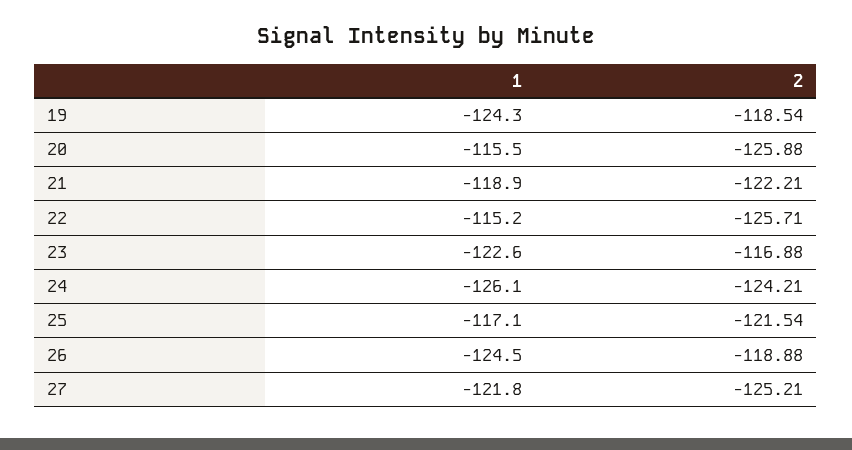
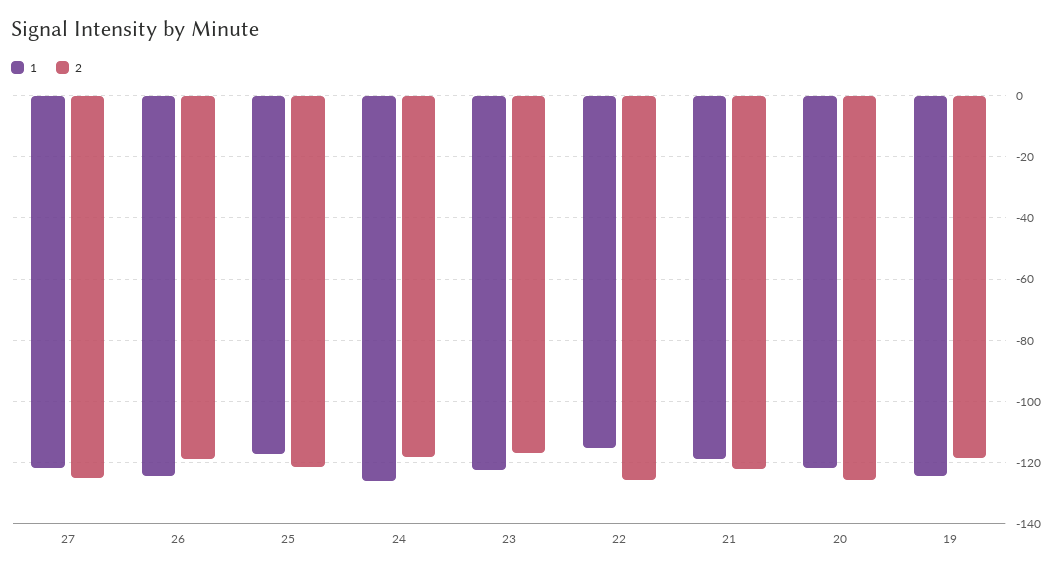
1, 20: -115.5 -> -122
2, 24: -124.21 -> -118

